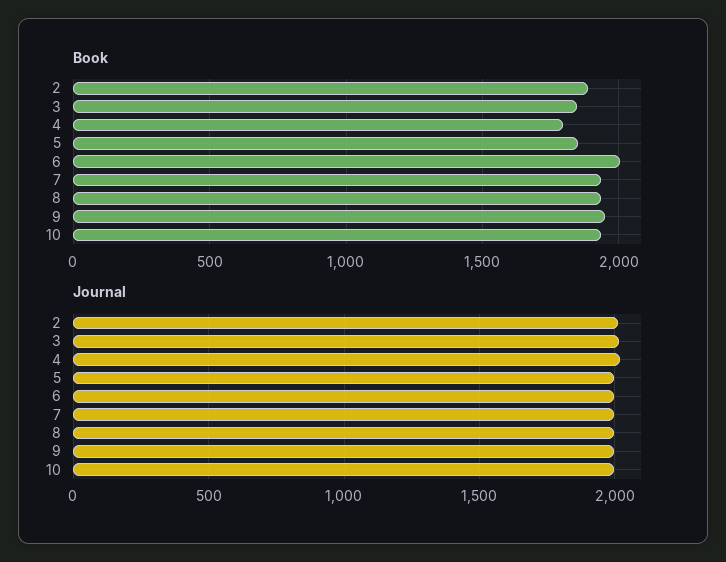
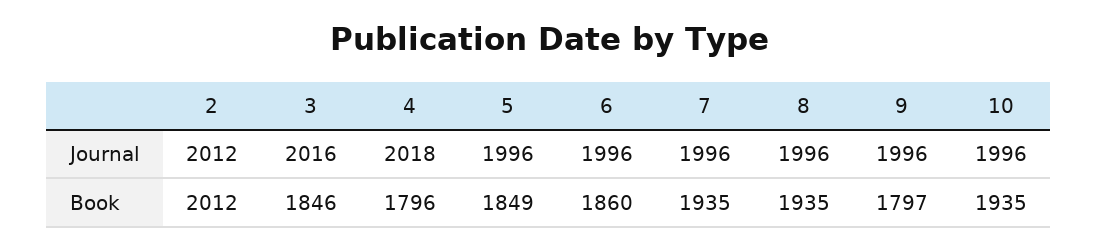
Book, 2: 1900 -> 2012
Book, 6: 2000 -> 1860
Book, 9: 1950 -> 1797

